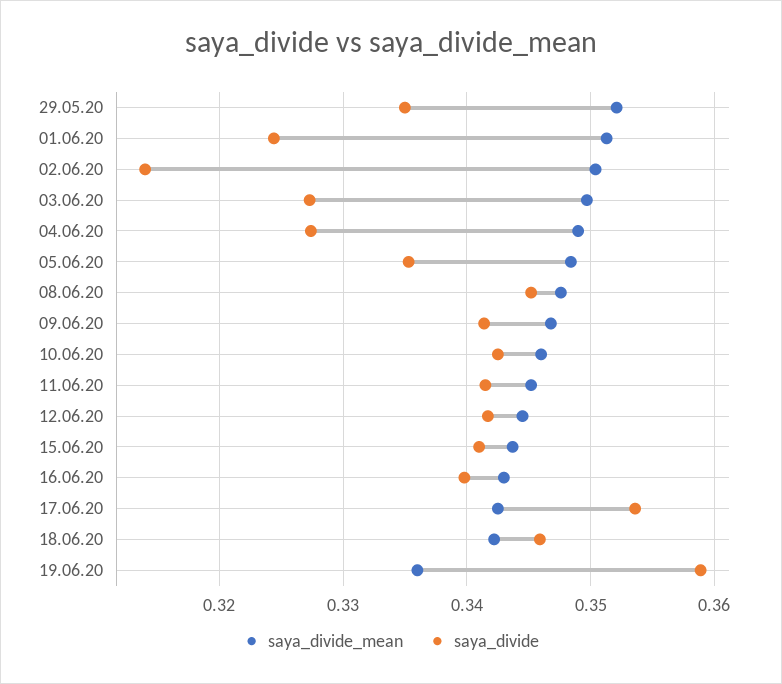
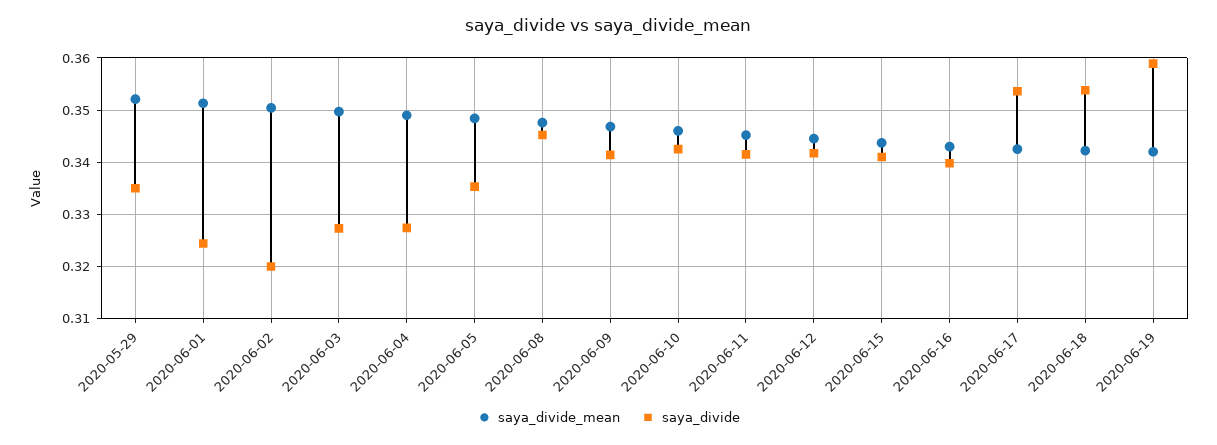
saya_divide, 02.06.20: 0.314 -> 0.32
saya_divide, 18.06.20: 0.346 -> 0.354
saya_divide_mean, 19.06.20: 0.336 -> 0.342

